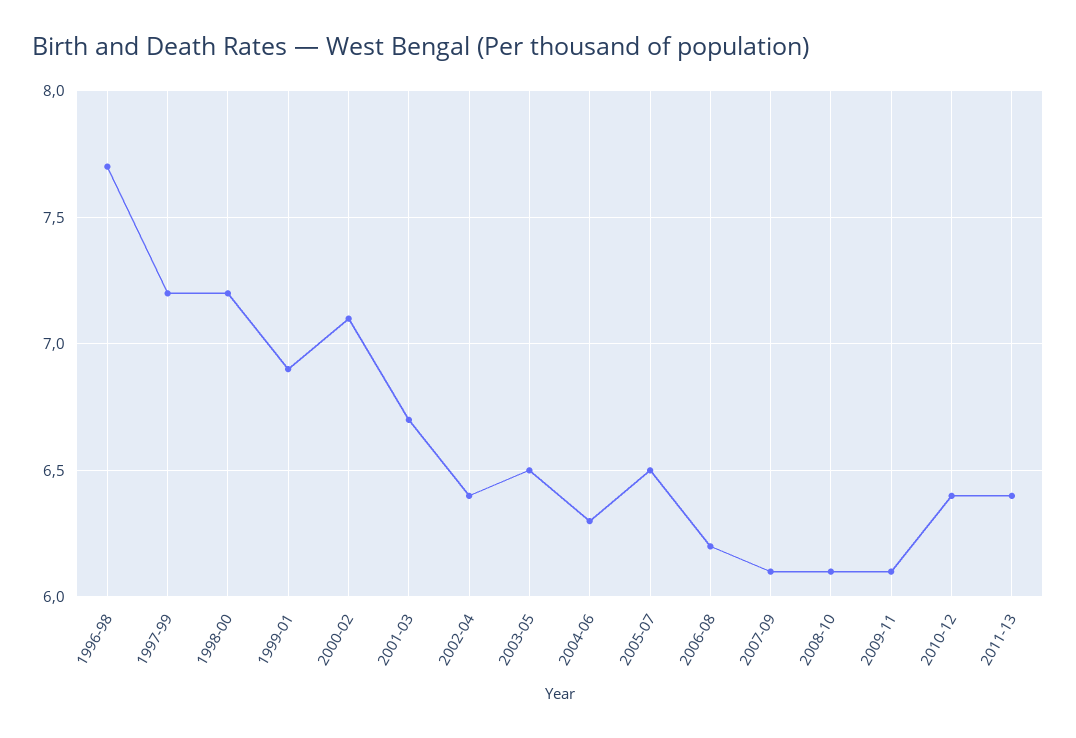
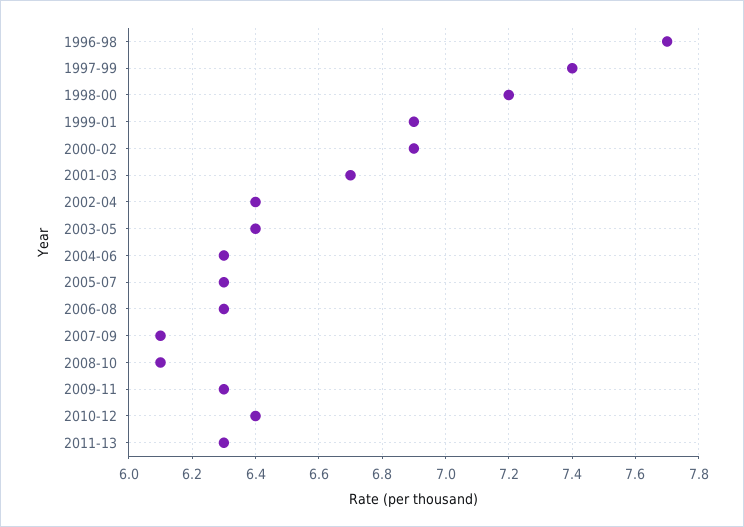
1997-99: 7.2 -> 7.4
2000-02: 7.1 -> 6.9
2003-05: 6.5 -> 6.4
2005-07: 6.5 -> 6.3
2006-08: 6.2 -> 6.3
2009-11: 6.1 -> 6.3
2011-13: 6.4 -> 6.3

